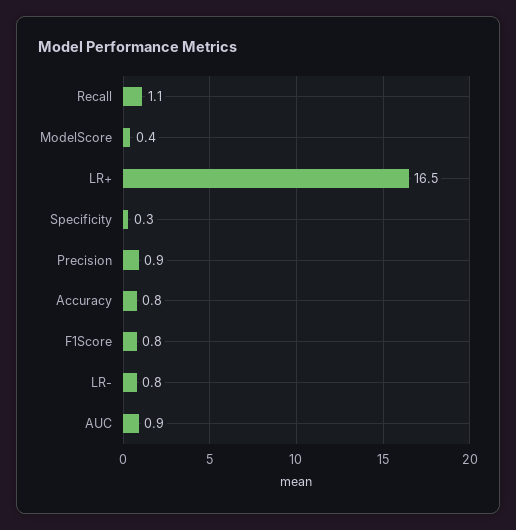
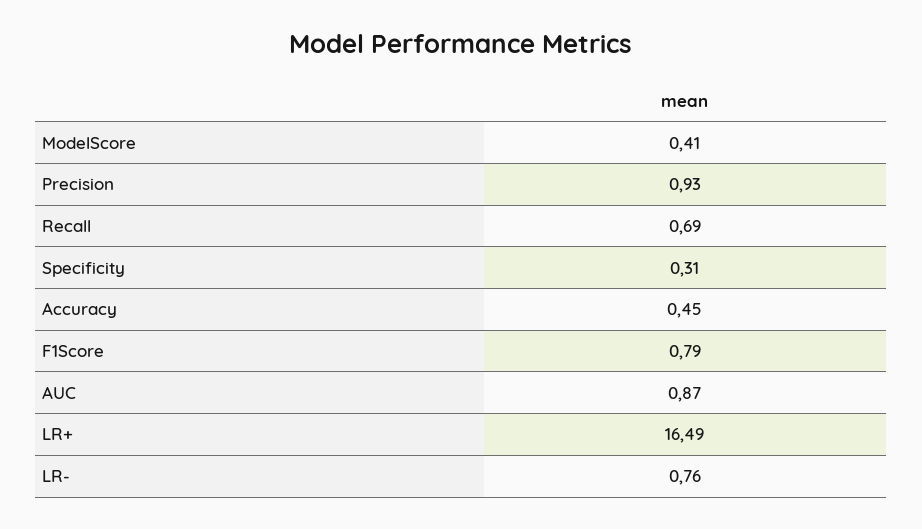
Recall: 1.1 -> 0.69
Accuracy: 0.8 -> 0.45

